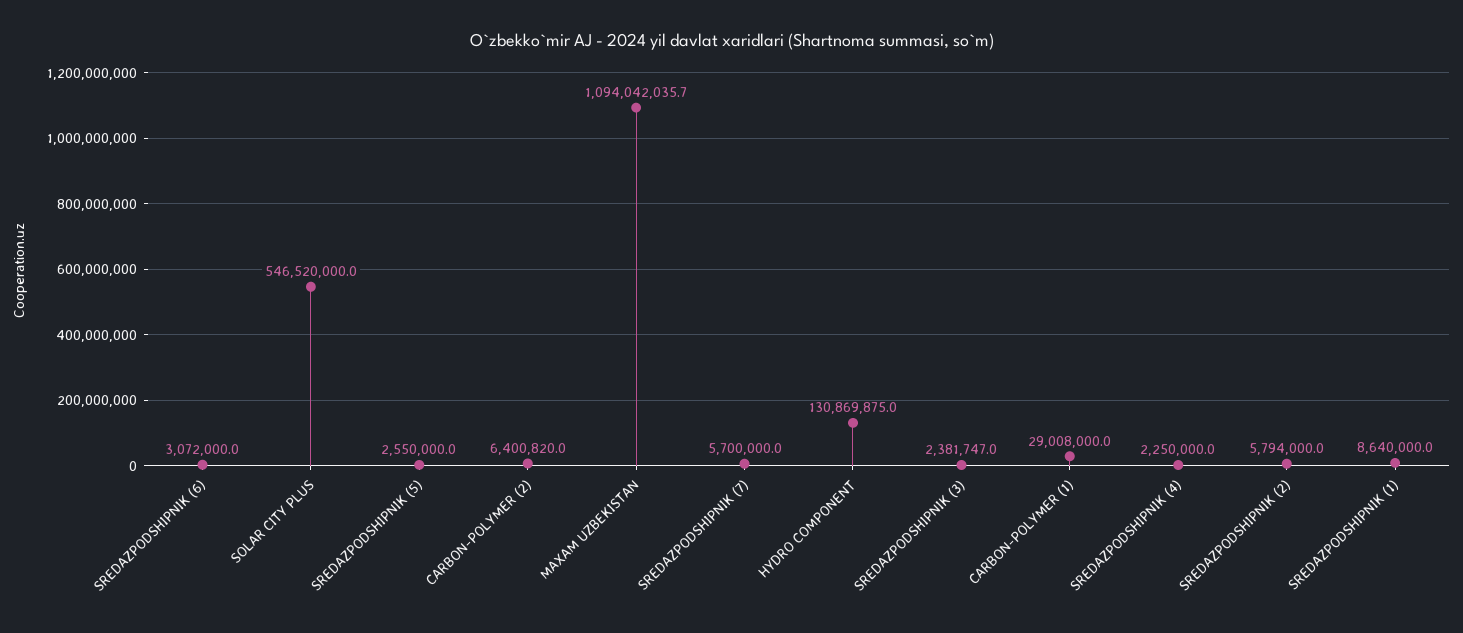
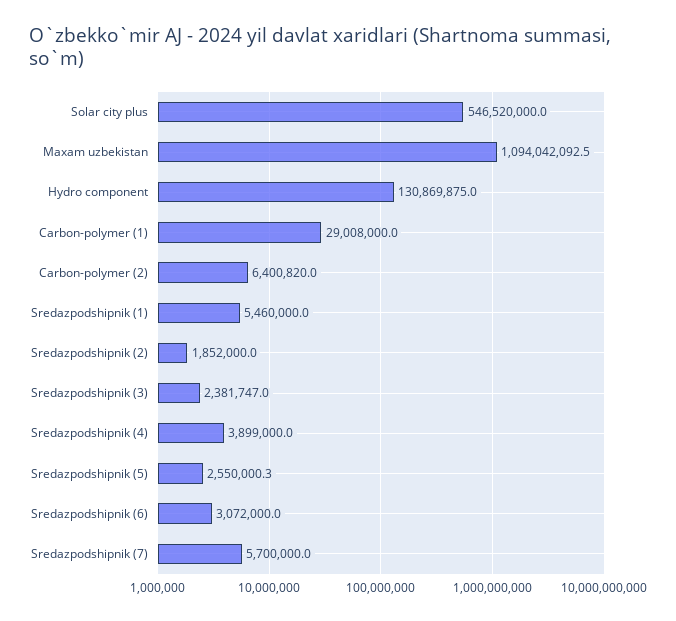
SREDAZPODSHIPNIK (5): 2550000 -> 2550000.3
MAXAM UZBEKISTAN: 1094042035.7 -> 1094042092.5
SREDAZPODSHIPNIK (4): 2250000 -> 3899000
SREDAZPODSHIPNIK (2): 5794000 -> 1852000
SREDAZPODSHIPNIK (1): 8640000 -> 5460000

